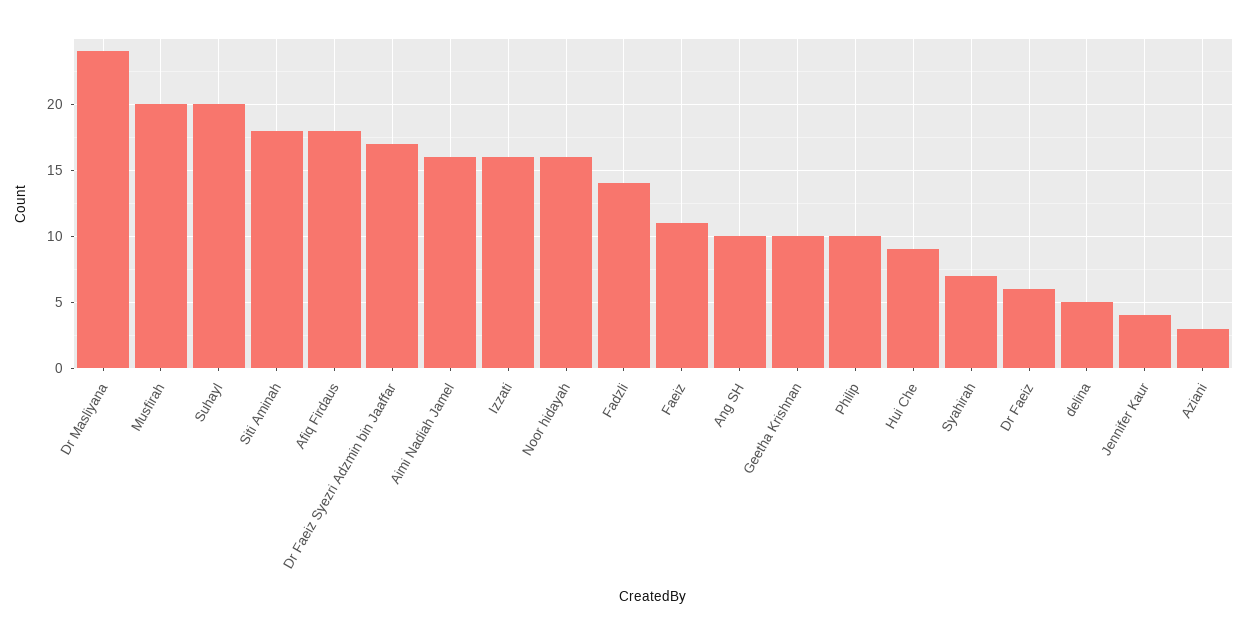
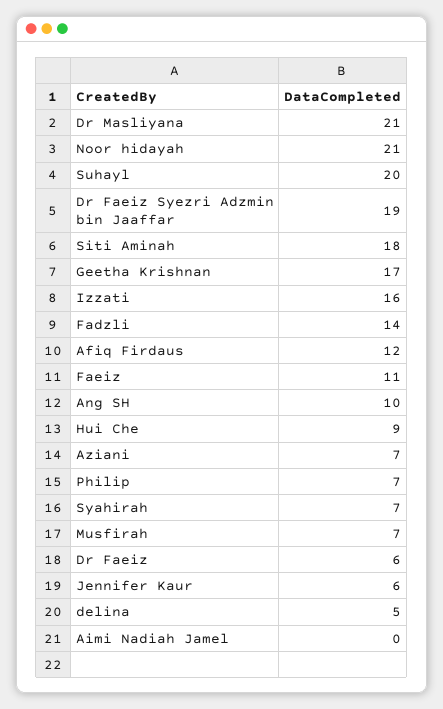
Dr Masliyana: 24 -> 21
Musfirah: 20 -> 7
Afiq Firdaus: 18 -> 12
Dr Faeiz Syezri Adzmin bin Jaaffar: 17 -> 19
Aimi Nadiah Jamel: 16 -> 0
Noor hidayah: 16 -> 21
Geetha Krishnan: 10 -> 17
Philip: 10 -> 7
Jennifer Kaur: 4 -> 6
Aziani: 3 -> 7

